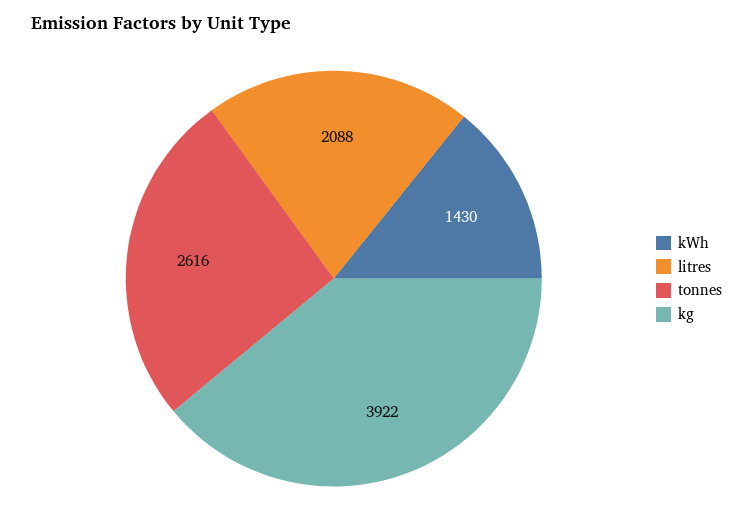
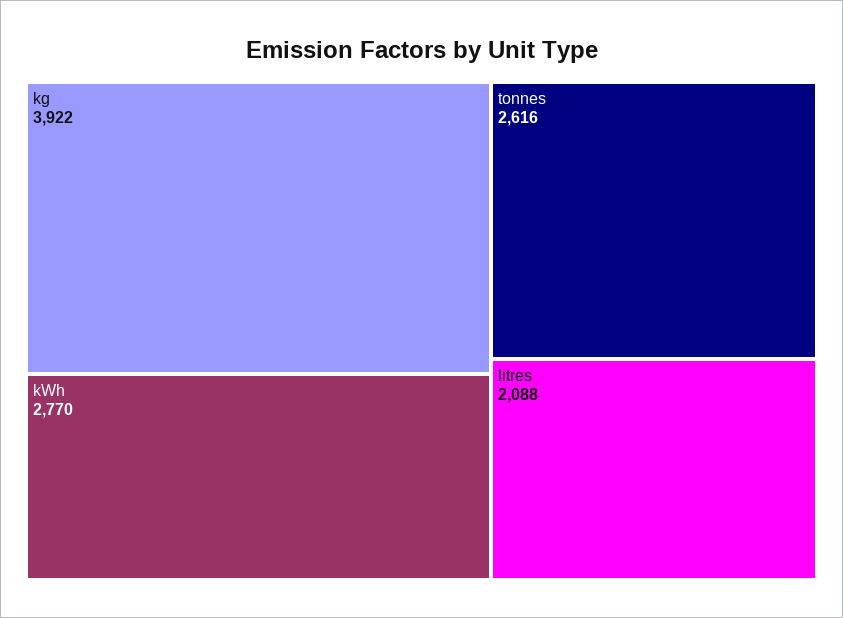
kWh: 1430 -> 2770

